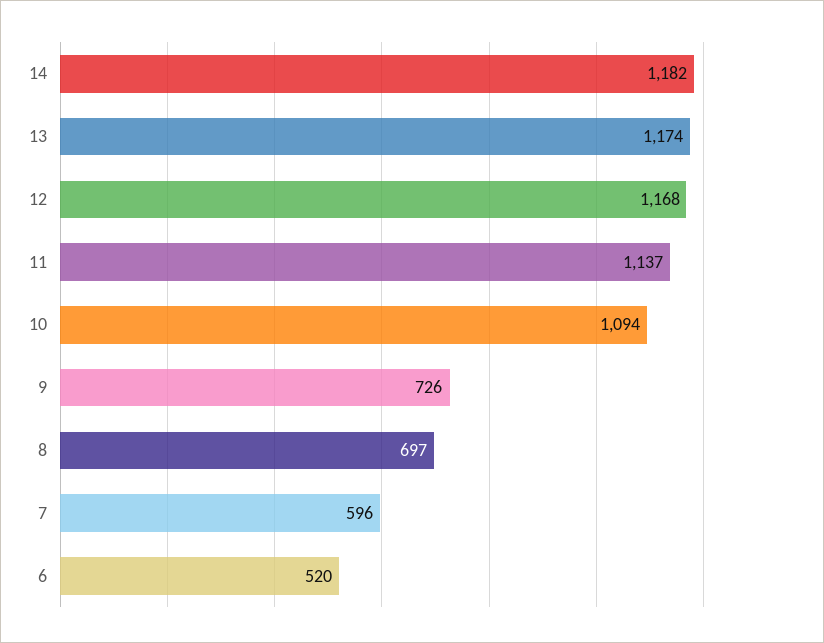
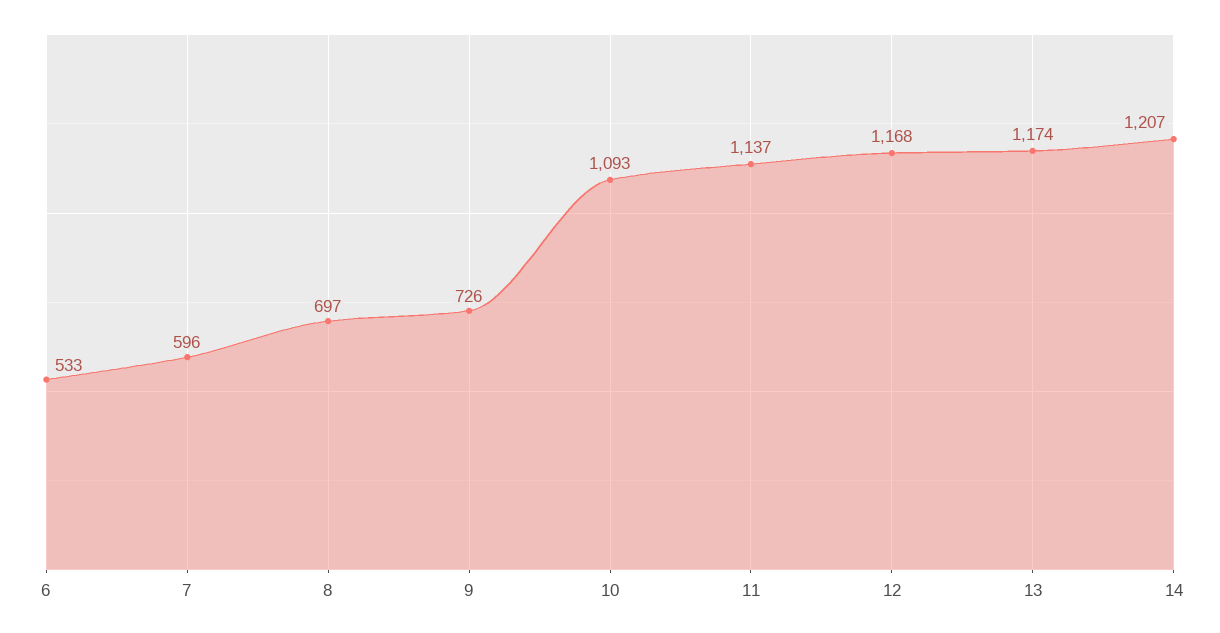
14: 1182 -> 1207
10: 1094 -> 1093
6: 520 -> 533

